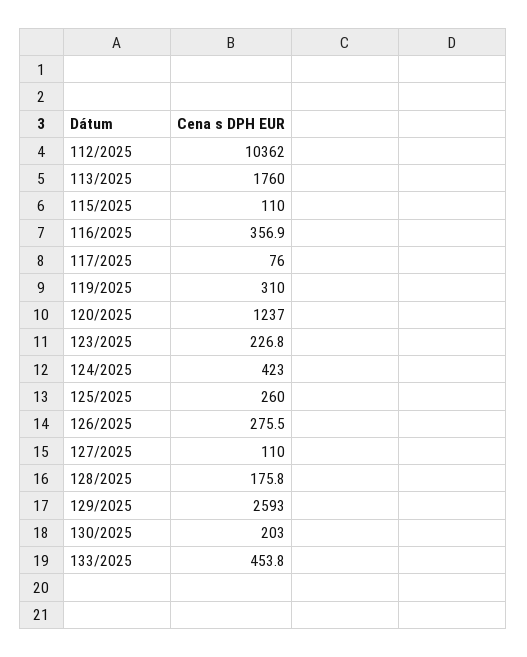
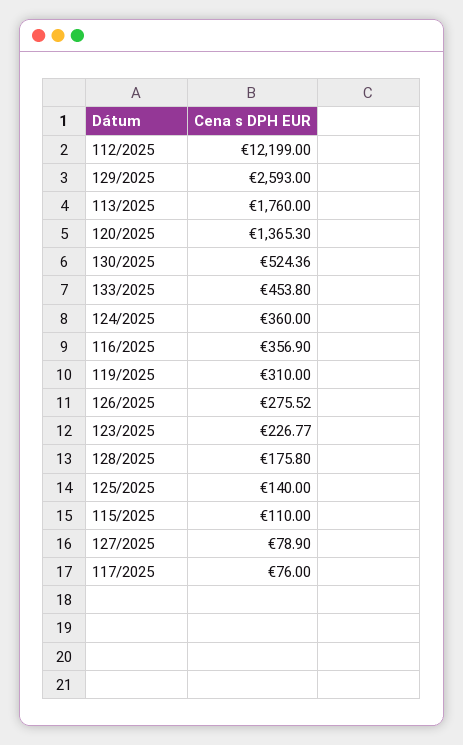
112/2025: 10362 -> 12199
120/2025: 1237 -> 1365.3
124/2025: 423 -> 360
125/2025: 260 -> 140
127/2025: 110 -> 78.9
130/2025: 203 -> 524.36

